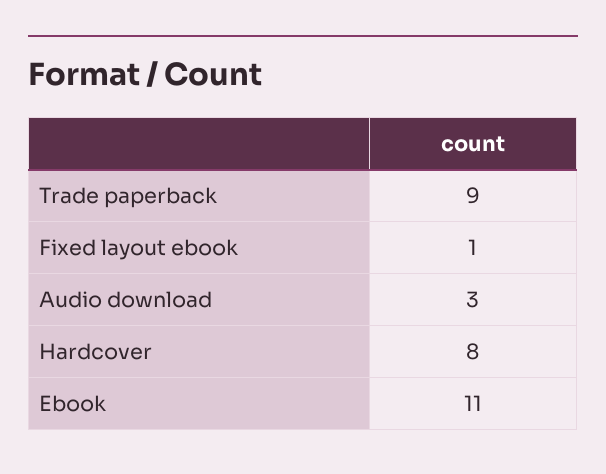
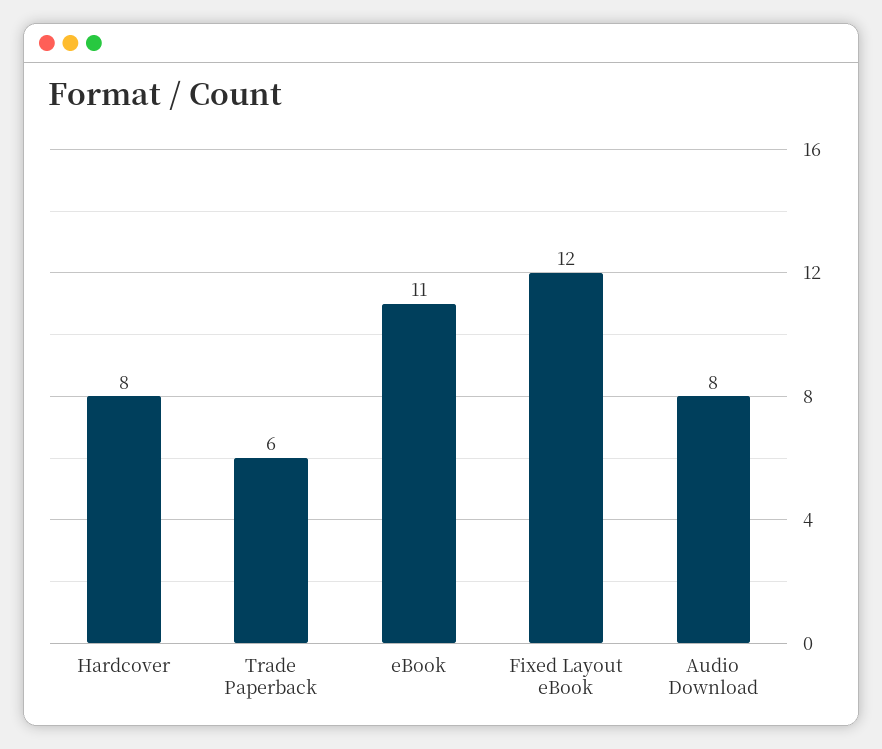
Trade paperback: 9 -> 6
Fixed layout ebook: 1 -> 12
Audio download: 3 -> 8

